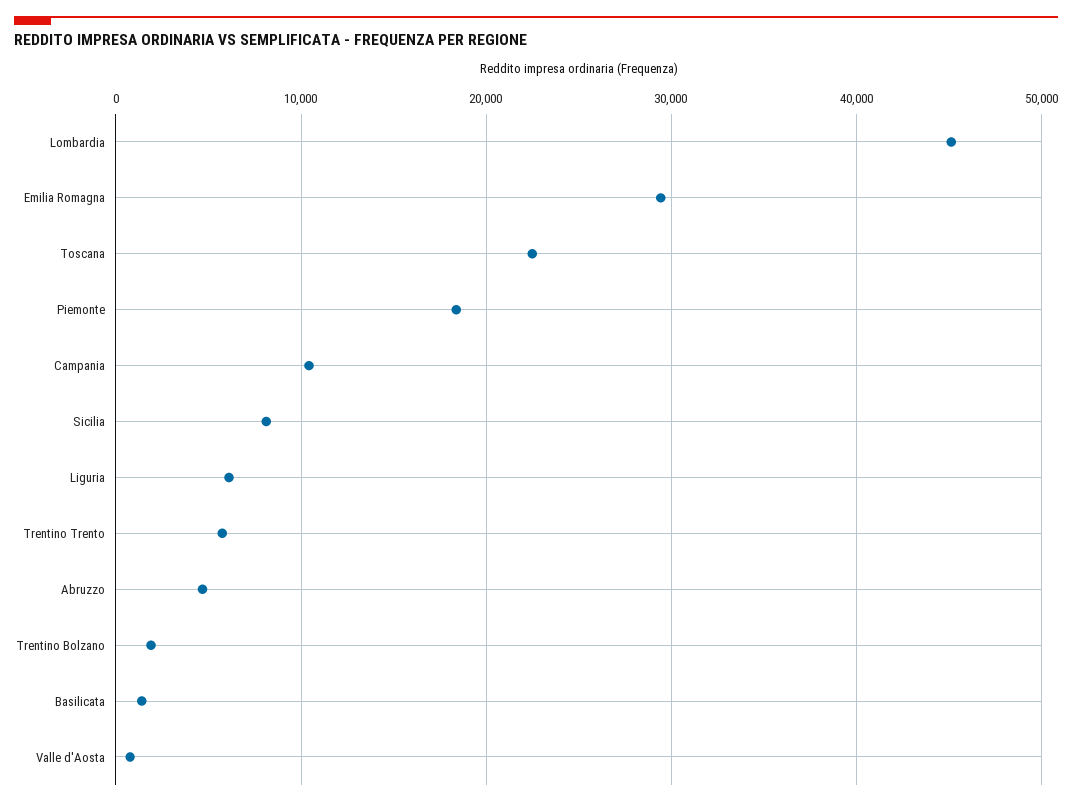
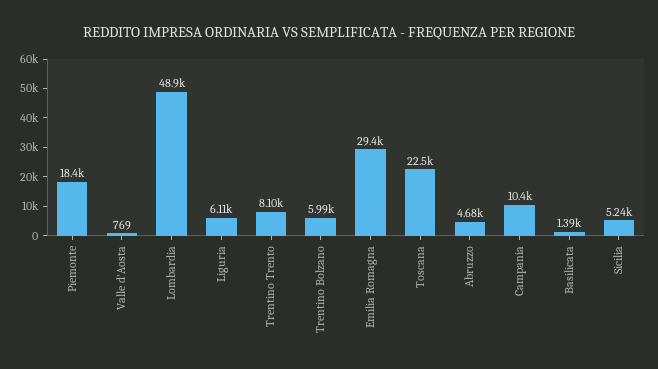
Lombardia: 45000 -> 48900
Sicilia: 8000 -> 5240
Trentino Trento: 6000 -> 8100
Trentino Bolzano: 2000 -> 5990

